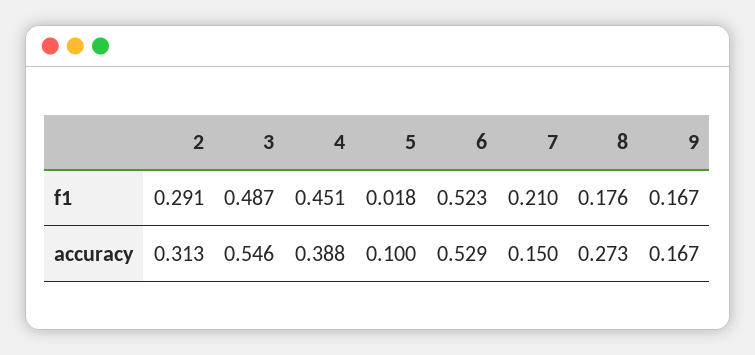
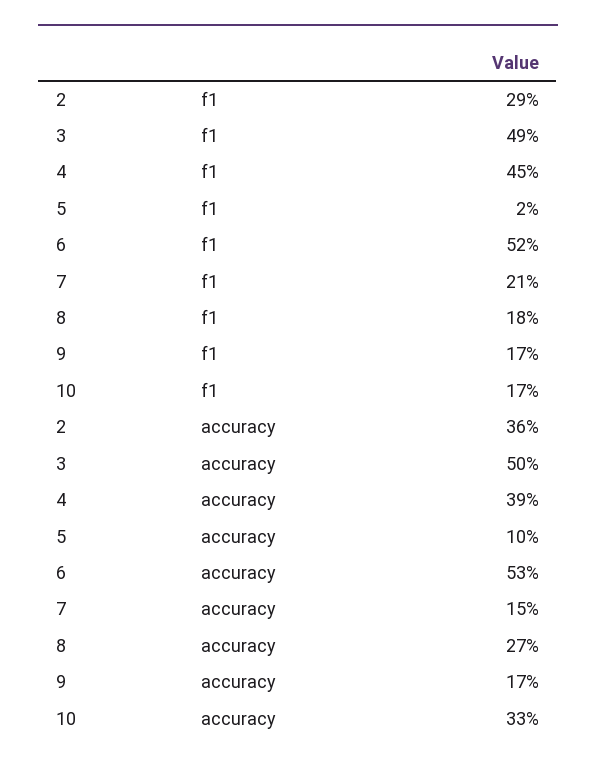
2, accuracy: 0.313 -> 0.36
3, accuracy: 0.546 -> 0.5
10, f1: none -> 0.17
10, accuracy: none -> 0.33

